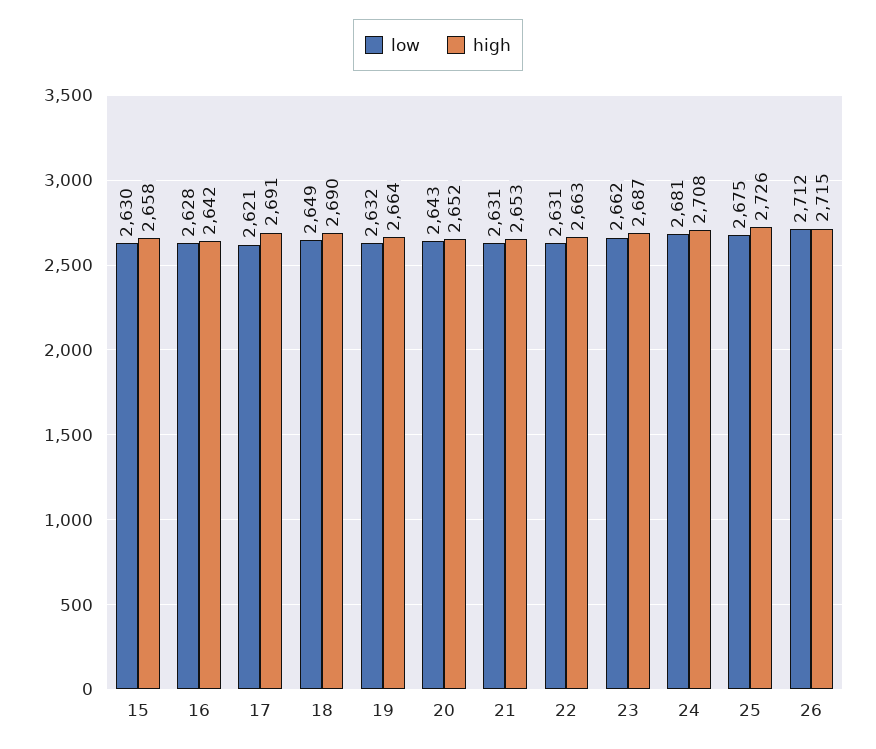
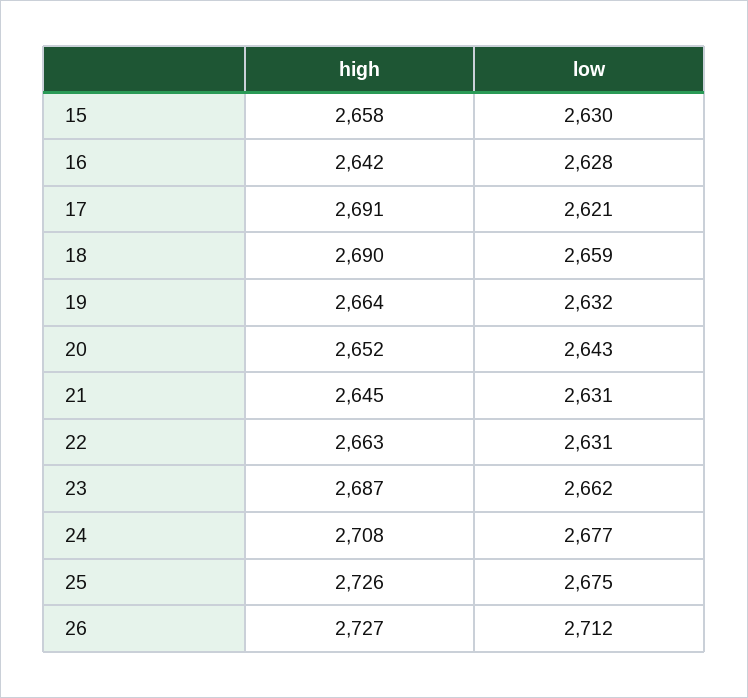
low, 18: 2649 -> 2659
high, 21: 2653 -> 2645
low, 24: 2681 -> 2677
high, 26: 2715 -> 2727

